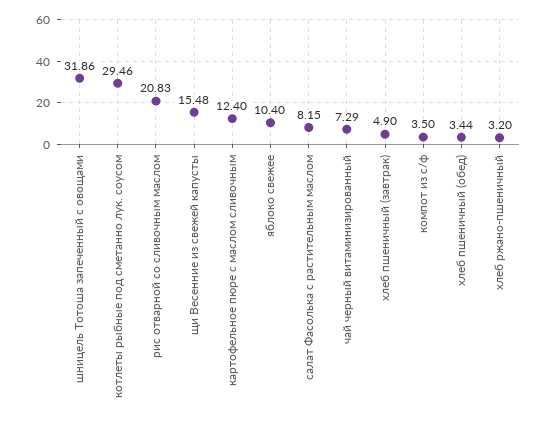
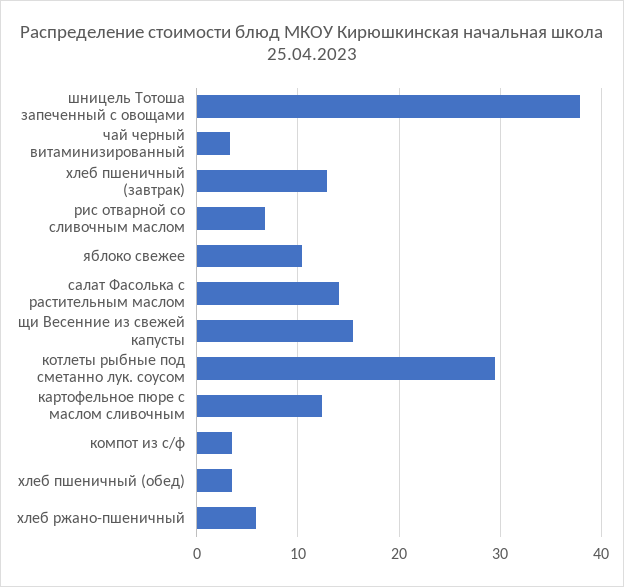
шницель Тотоша запеченный с овощами: 31.86 -> 38
рис отварной со сливочным маслом: 20.83 -> 7
салат Фасолька с растительным маслом: 8.15 -> 14
чай черный витаминизированный: 7.29 -> 3
хлеб пшеничный (завтрак): 4.9 -> 13
хлеб ржано-пшеничный: 3.2 -> 6

